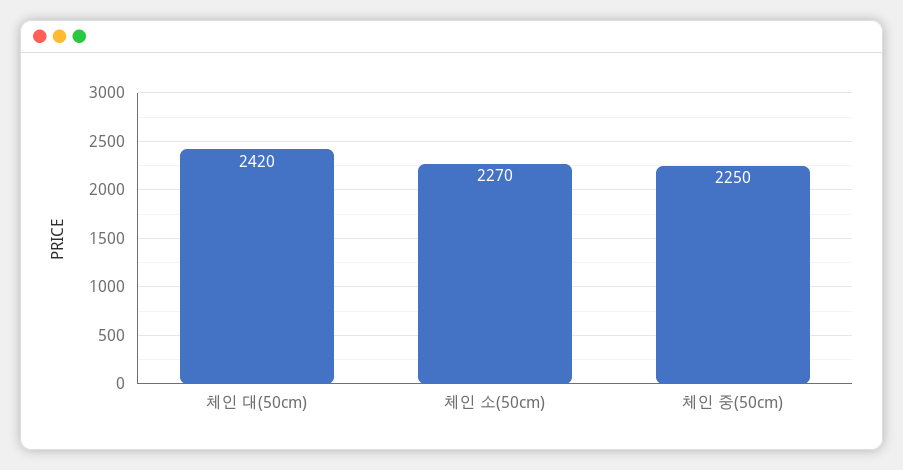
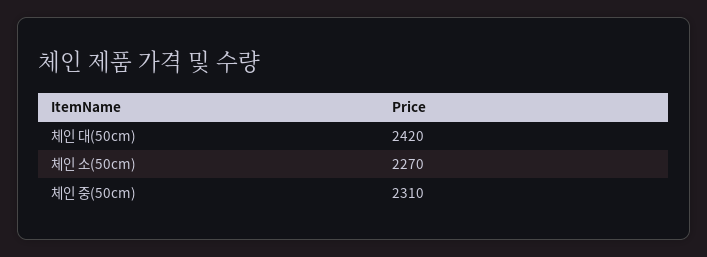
체인 중(50cm): 2250 -> 2310

